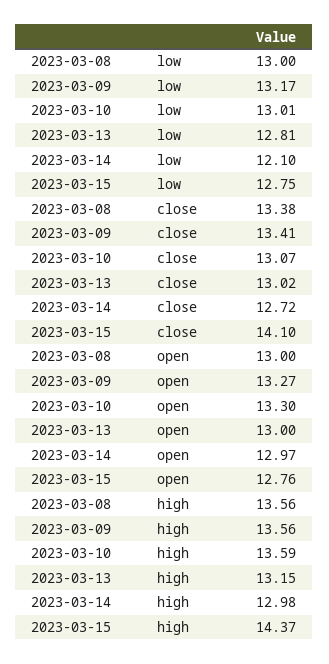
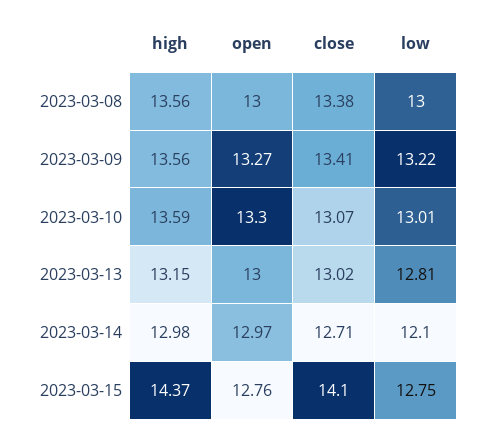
2023-03-09, low: 13.17 -> 13.22
2023-03-14, close: 12.72 -> 12.71

